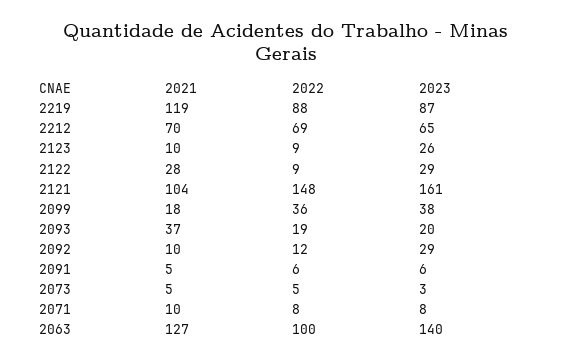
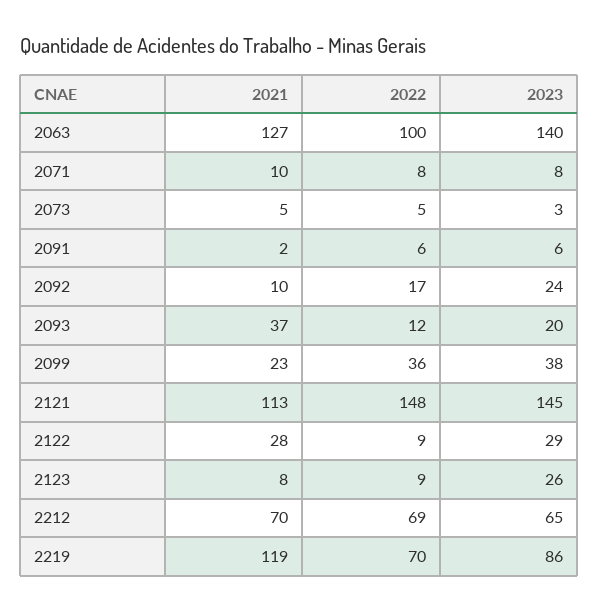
2022, 2219: 88 -> 70
2023, 2219: 87 -> 86
2021, 2123: 10 -> 8
2021, 2121: 104 -> 113
2023, 2121: 161 -> 145
2021, 2099: 18 -> 23
2022, 2093: 19 -> 12
2022, 2092: 12 -> 17
2023, 2092: 29 -> 24
2021, 2091: 5 -> 2

